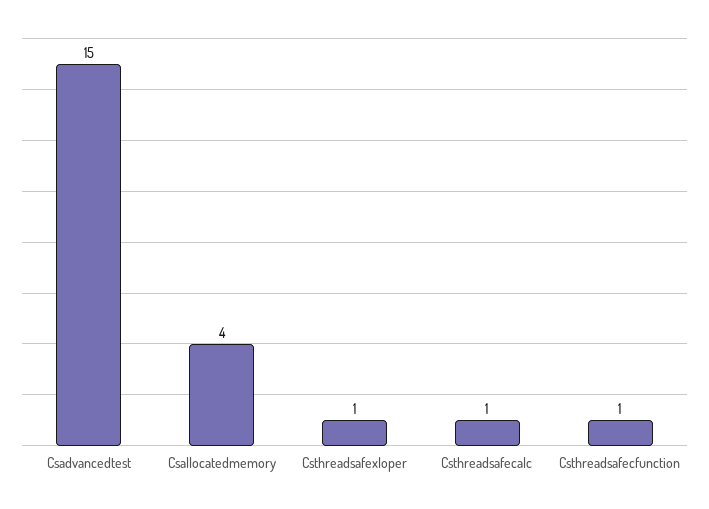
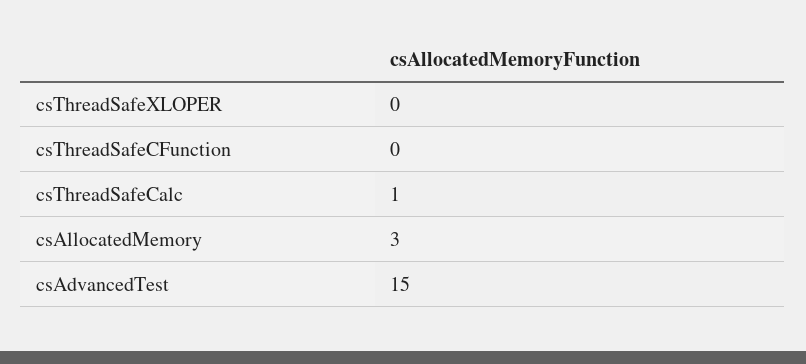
Csallocatedmemory: 4 -> 3
Csthreadsafexloper: 1 -> 0
Csthreadsafecfunction: 1 -> 0

